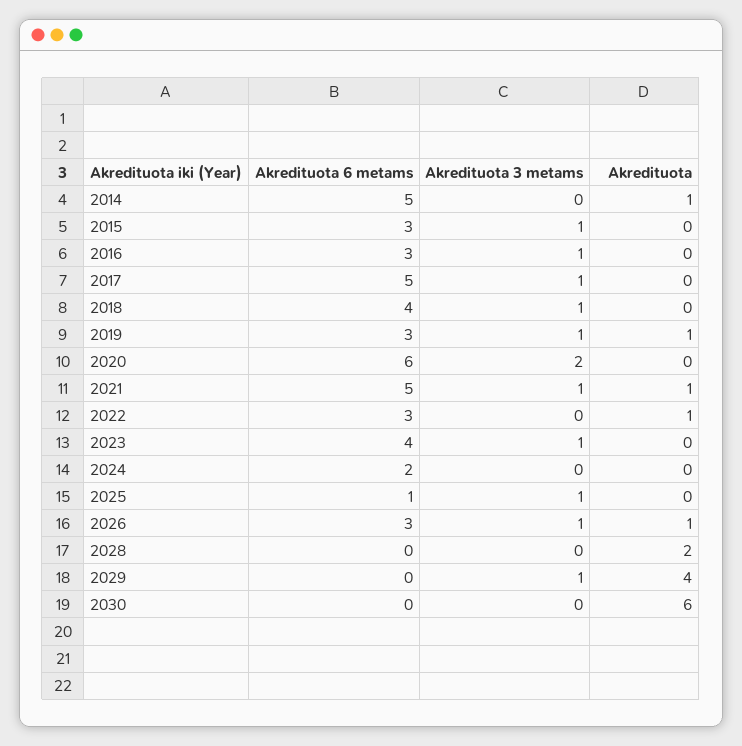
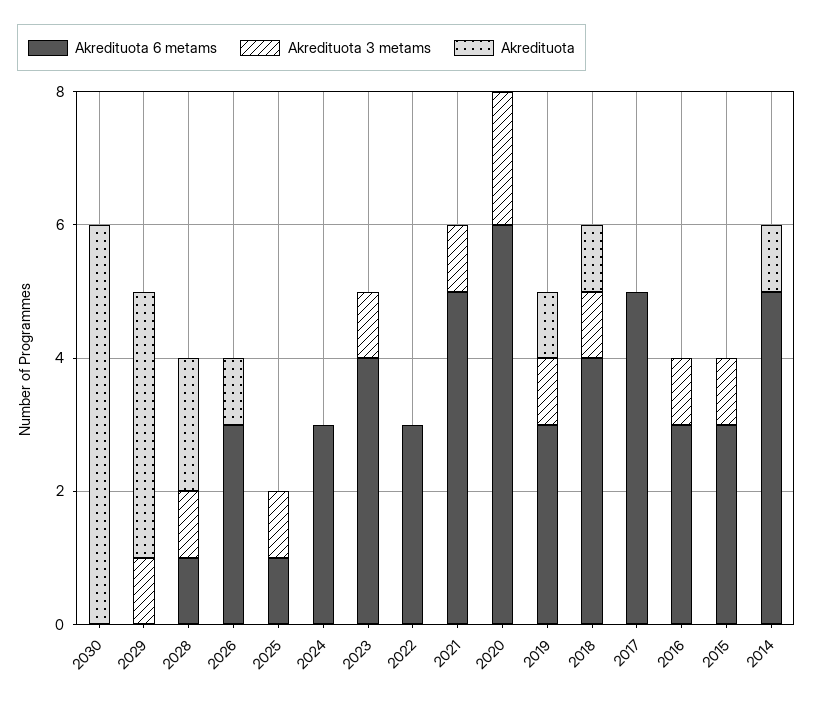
Akredituota 3 metams, 2017: 1 -> 0
Akredituota, 2018: 0 -> 1
Akredituota, 2021: 1 -> 0
Akredituota, 2022: 1 -> 0
Akredituota 6 metams, 2024: 2 -> 3
Akredituota 3 metams, 2026: 1 -> 0
Akredituota 6 metams, 2028: 0 -> 1
Akredituota 3 metams, 2028: 0 -> 1

